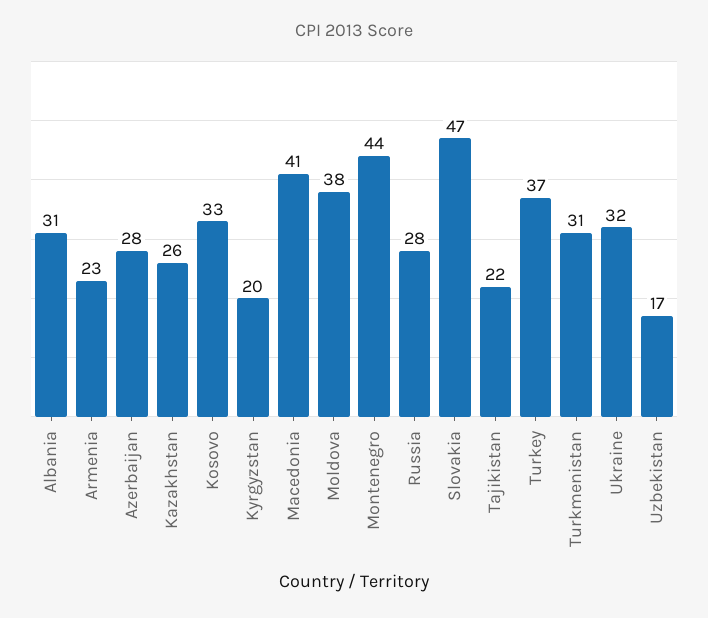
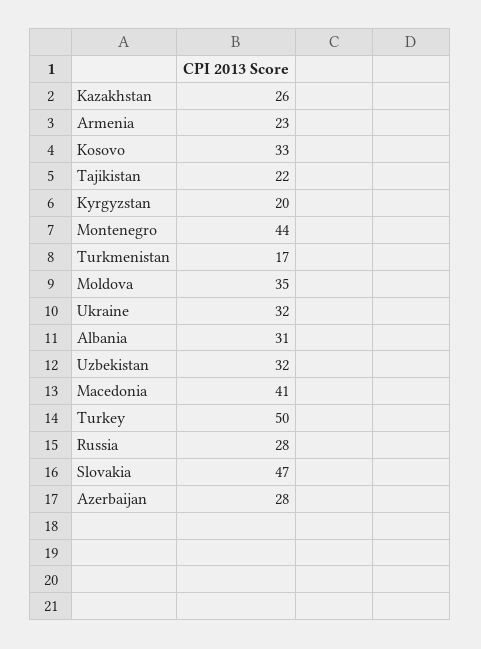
Moldova: 38 -> 35
Turkey: 37 -> 50
Turkmenistan: 31 -> 17
Uzbekistan: 17 -> 32

